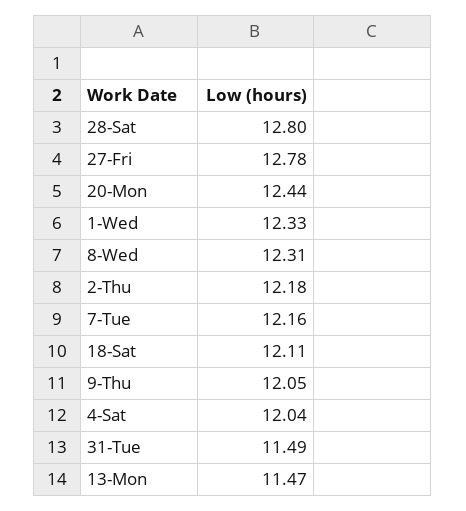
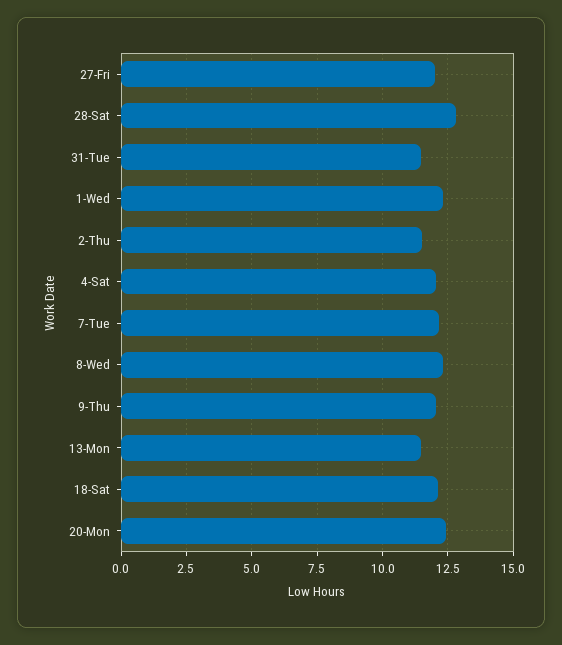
27-Fri: 12.78 -> 12
2-Thu: 12.18 -> 11.5

